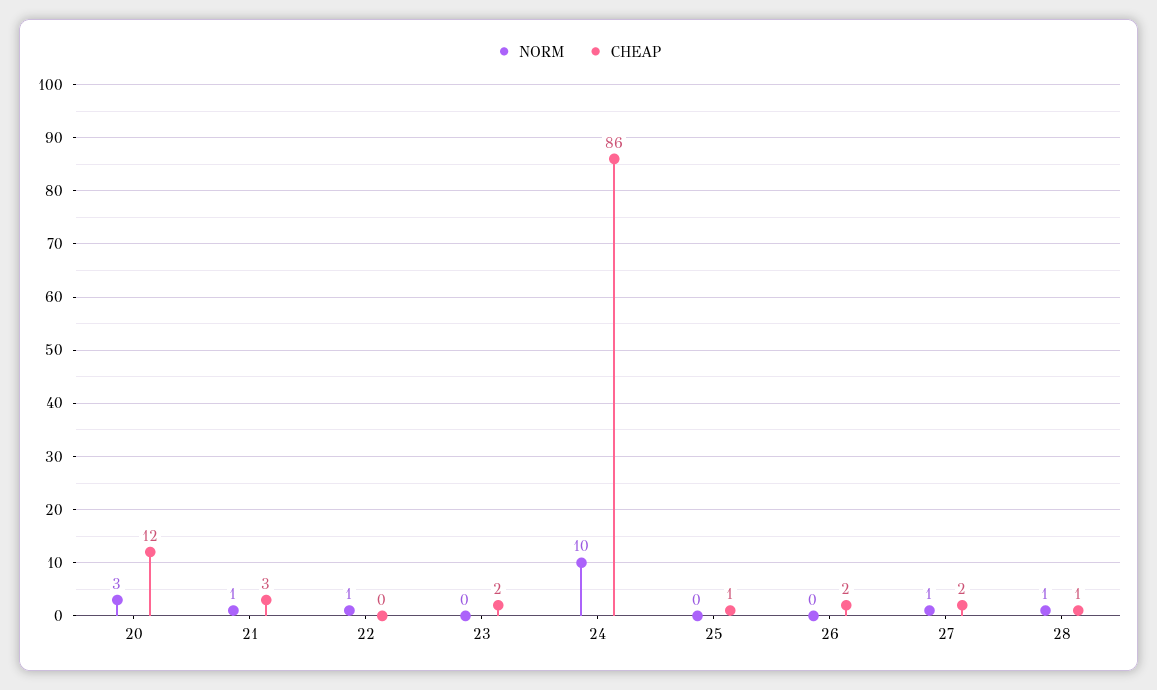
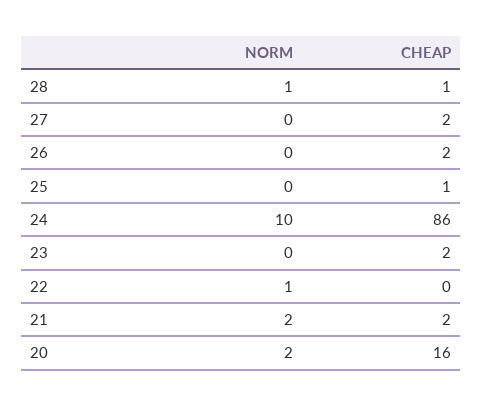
NORM, 20: 3 -> 2
CHEAP, 20: 12 -> 16
NORM, 21: 1 -> 2
CHEAP, 21: 3 -> 2
NORM, 27: 1 -> 0

